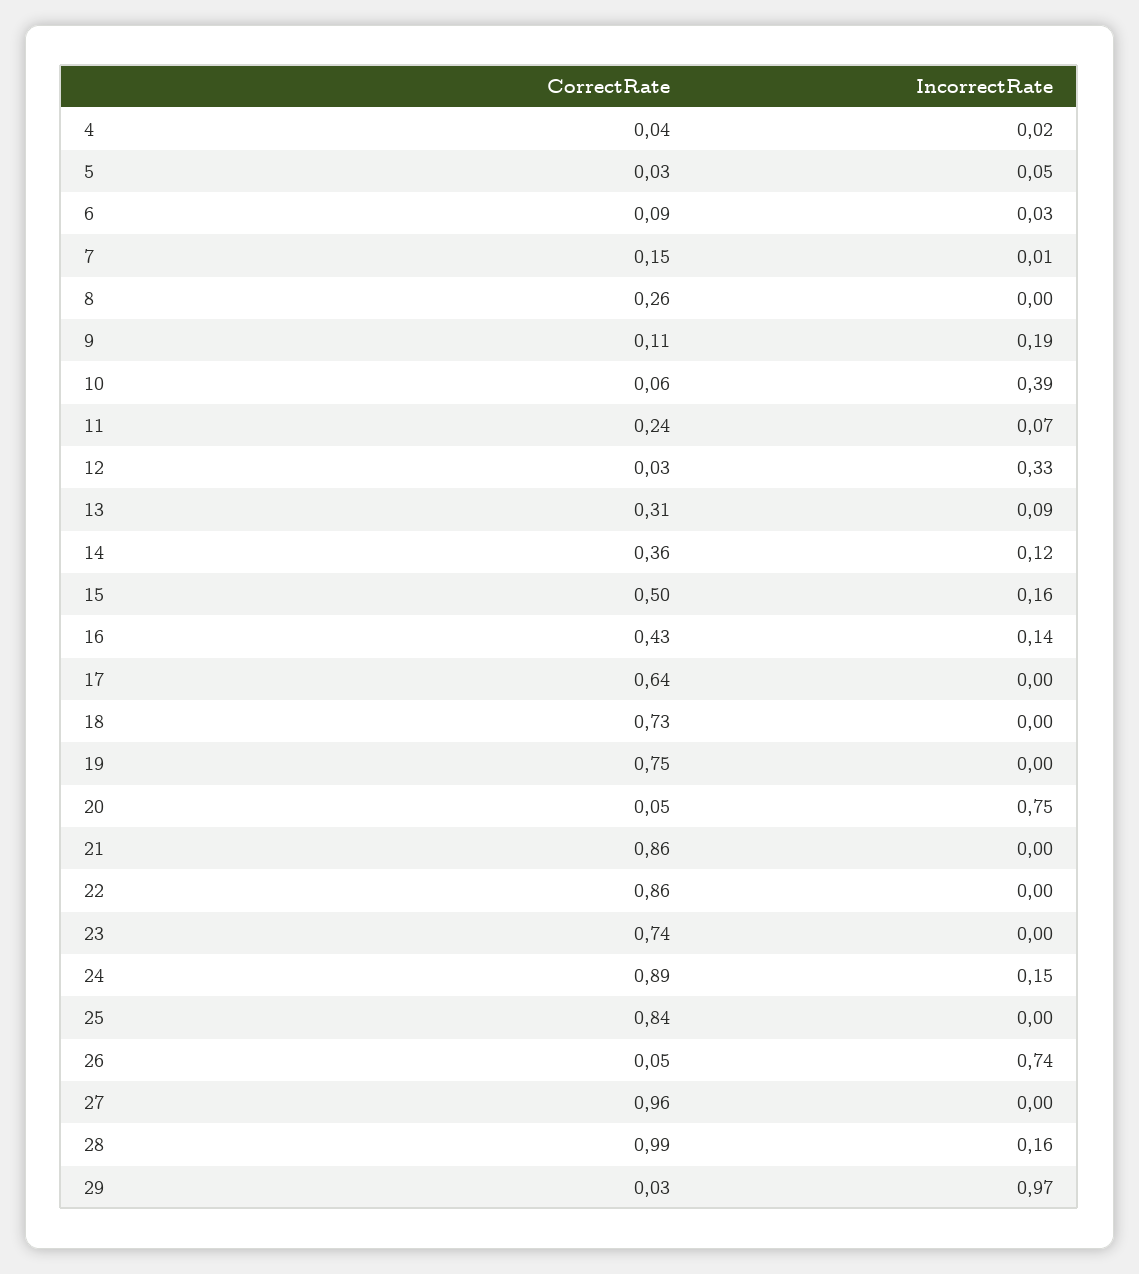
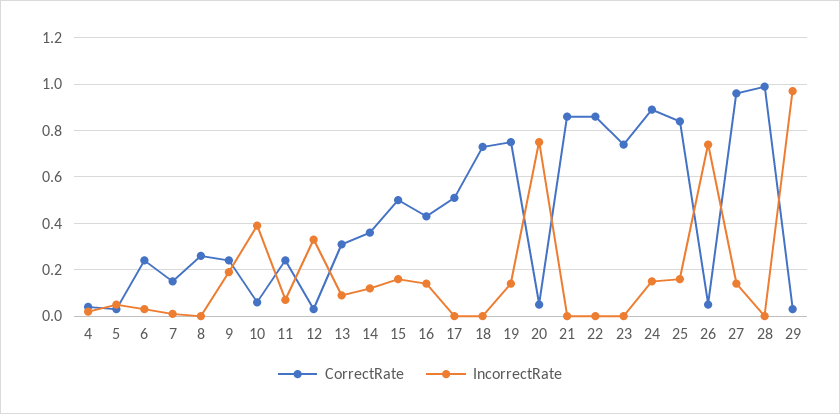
CorrectRate, 6: 0.09 -> 0.25
CorrectRate, 9: 0.11 -> 0.25
CorrectRate, 17: 0.64 -> 0.5
IncorrectRate, 19: 0 -> 0.15
IncorrectRate, 25: 0 -> 0.15
IncorrectRate, 27: 0 -> 0.15
IncorrectRate, 28: 0.16 -> 0

